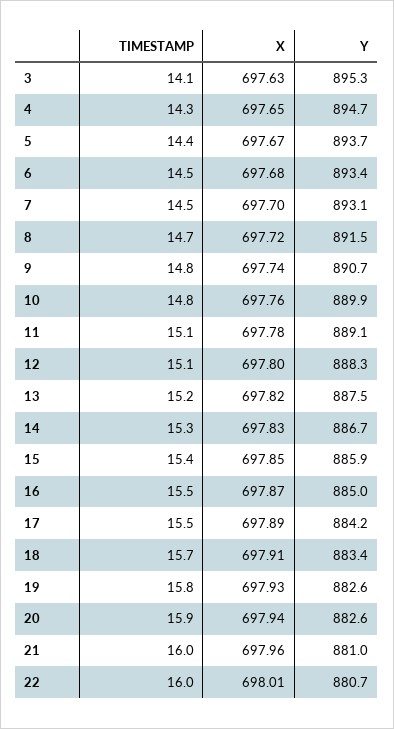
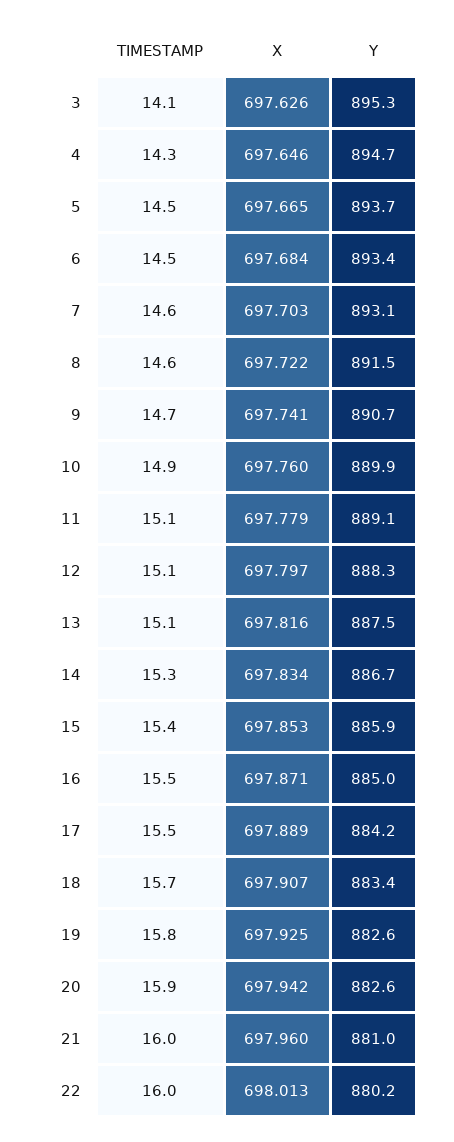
TIMESTAMP, 5: 14.4 -> 14.5
TIMESTAMP, 7: 14.5 -> 14.6
TIMESTAMP, 8: 14.7 -> 14.6
TIMESTAMP, 9: 14.8 -> 14.7
TIMESTAMP, 10: 14.8 -> 14.9
TIMESTAMP, 13: 15.2 -> 15.1
Y, 22: 880.7 -> 880.2

